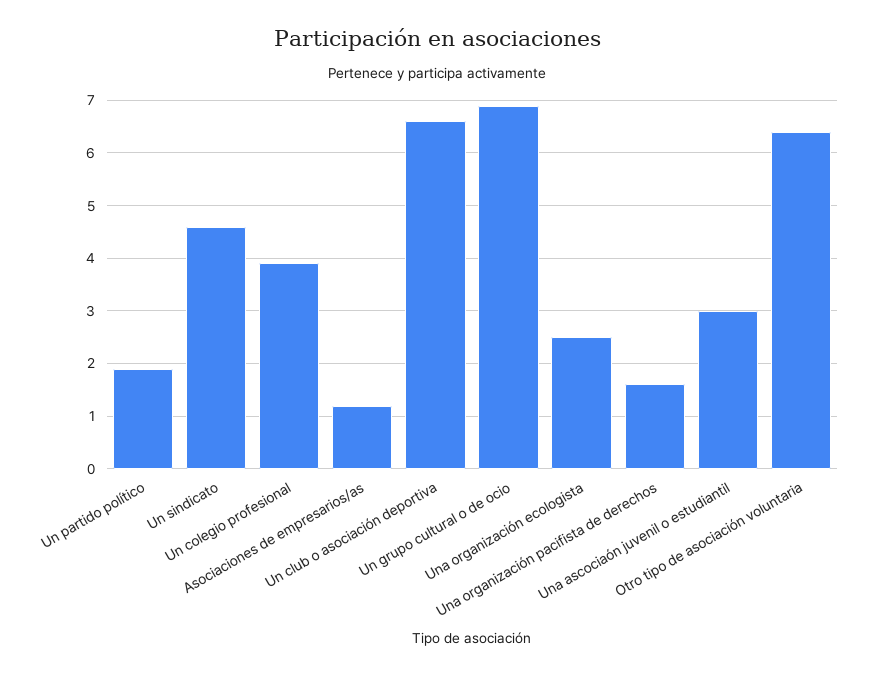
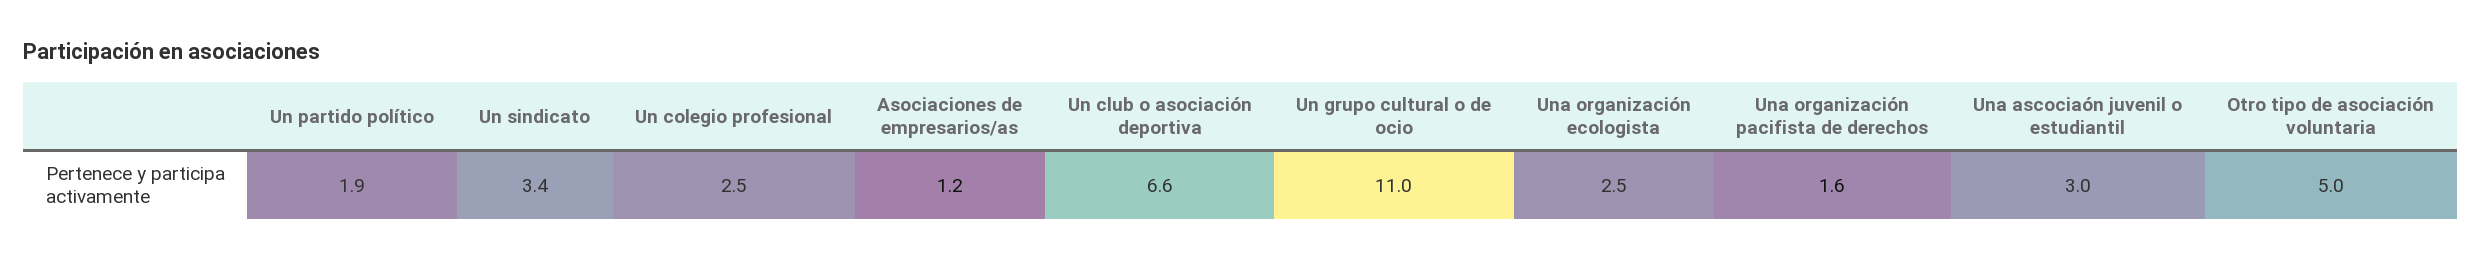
Un sindicato: 4.5 -> 3.4
Un colegio profesional: 4 -> 2.5
Un grupo cultural o de ocio: 7 -> 11
Otro tipo de asociación voluntaria: 6.5 -> 5

